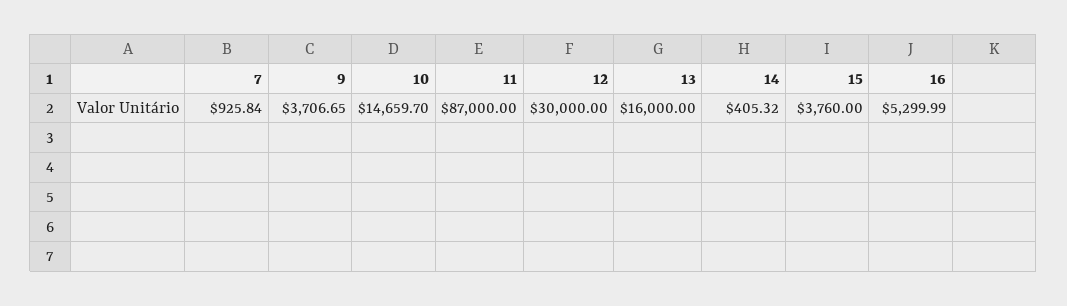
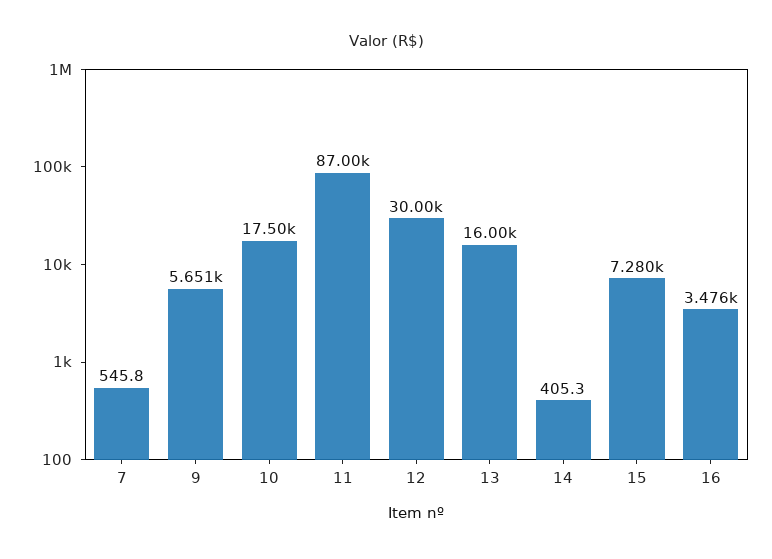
7: 925.84 -> 545.8
9: 3706.65 -> 5651
10: 14659.7 -> 17500
15: 3760 -> 7280
16: 5299.99 -> 3476

